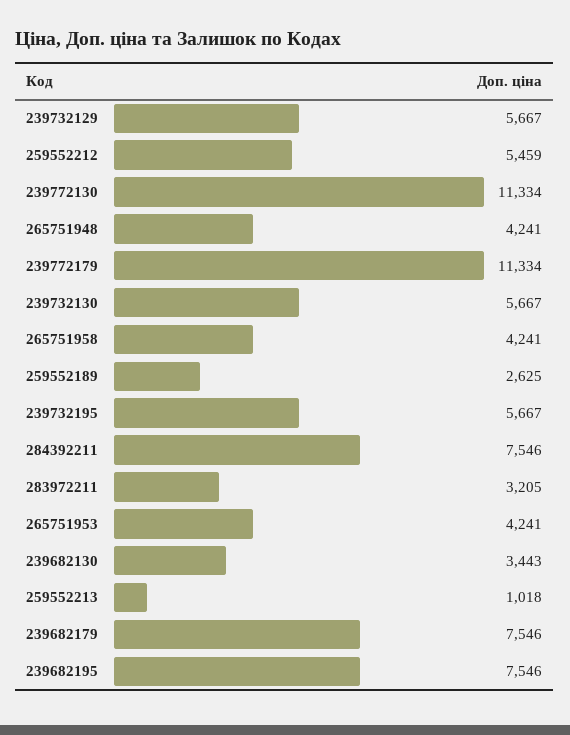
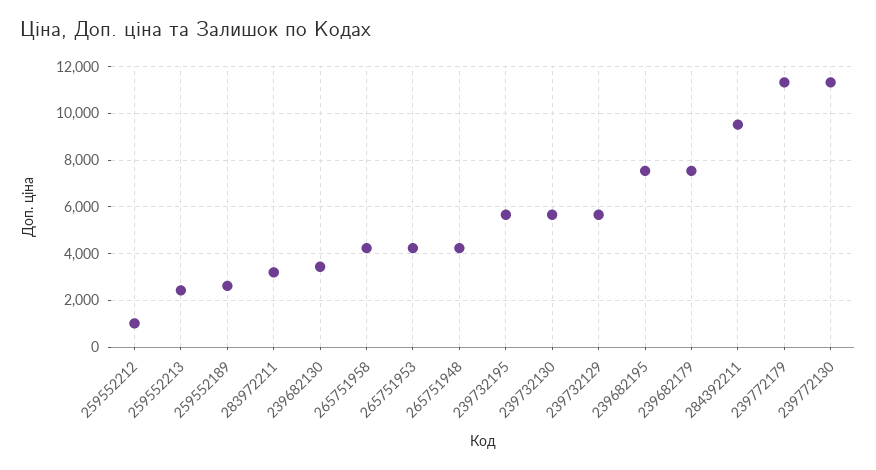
259552212: 5459 -> 1000
284392211: 7546 -> 9500
259552213: 1018 -> 2500

